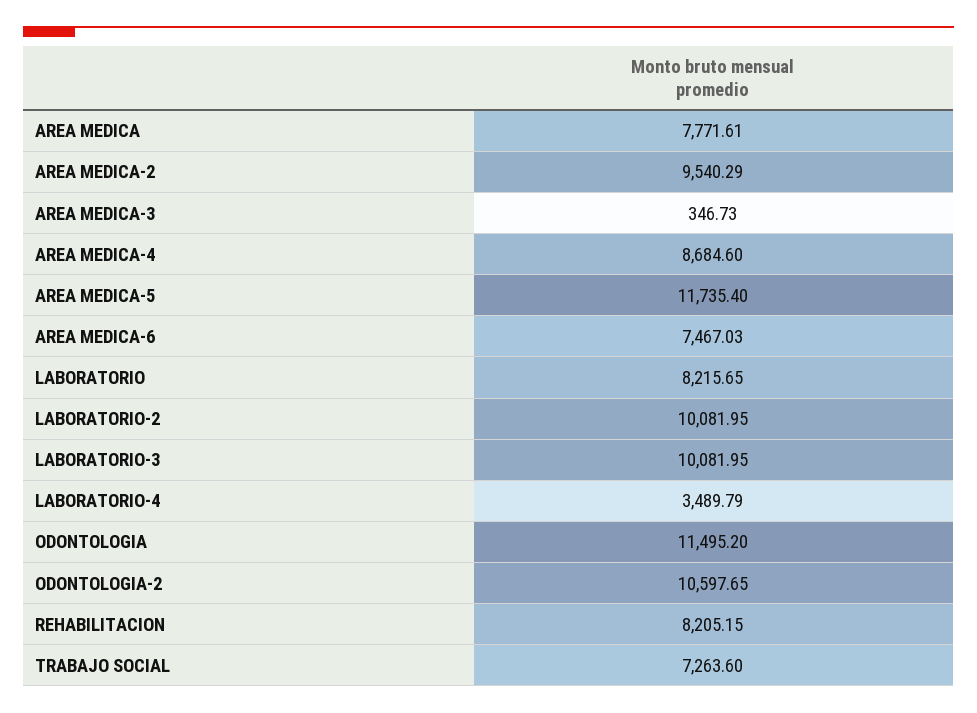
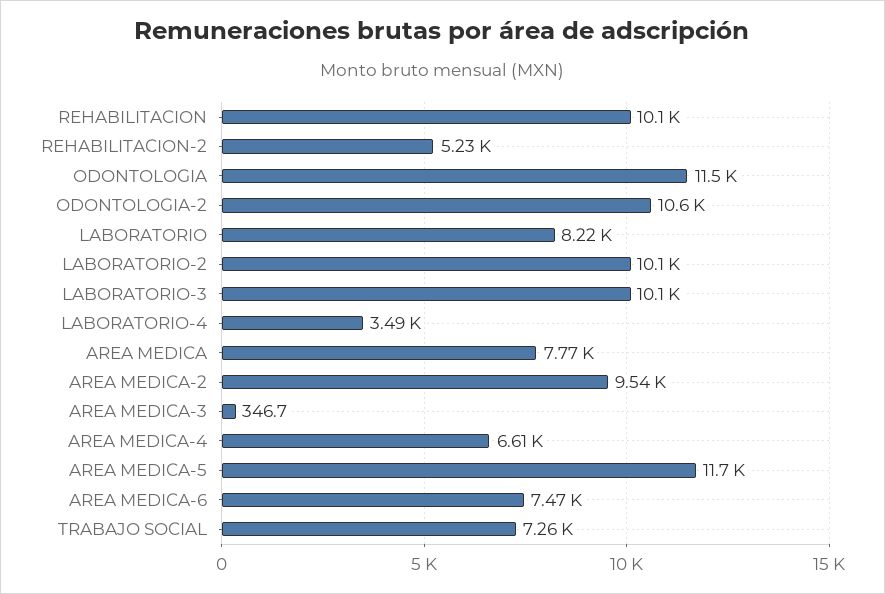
AREA MEDICA-4: 8684.6 -> 6610
REHABILITACION: 8205.15 -> 10100
REHABILITACION-2: none -> 5230

